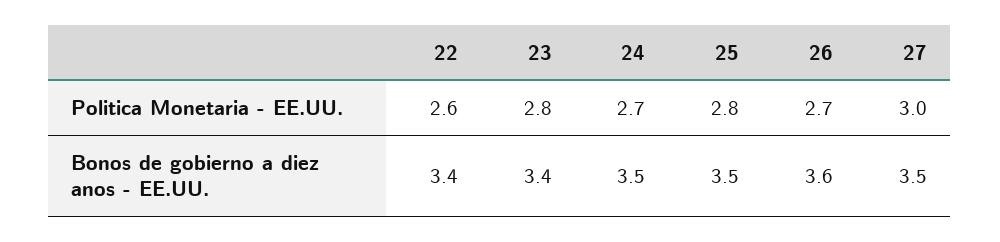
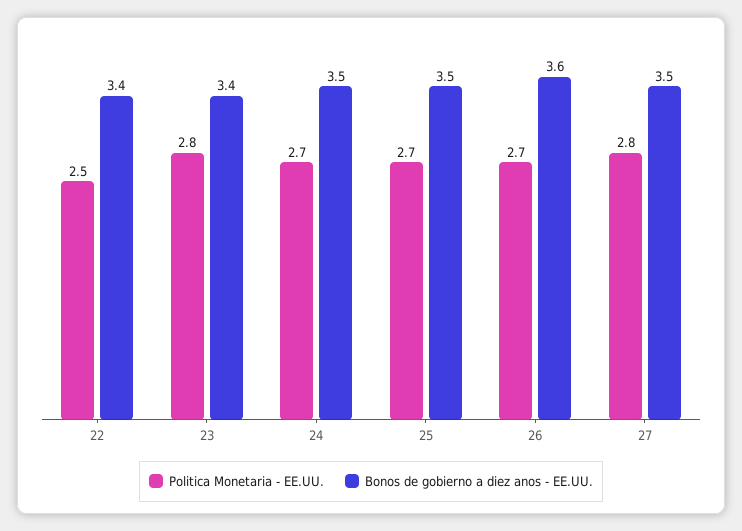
Politica Monetaria - EE.UU., 22: 2.6 -> 2.5
Politica Monetaria - EE.UU., 25: 2.8 -> 2.7
Politica Monetaria - EE.UU., 27: 3 -> 2.8

